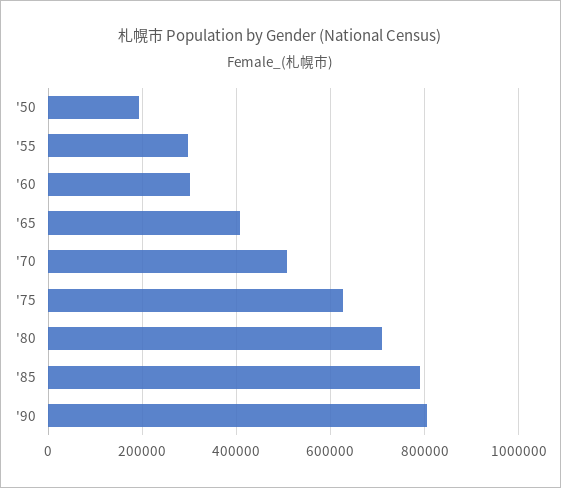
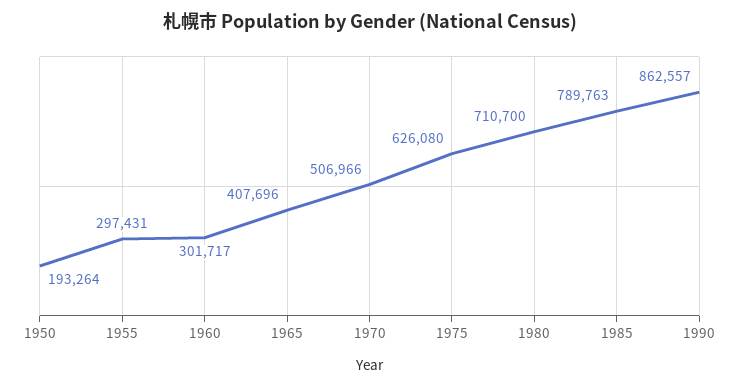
'90: 800000 -> 862557

